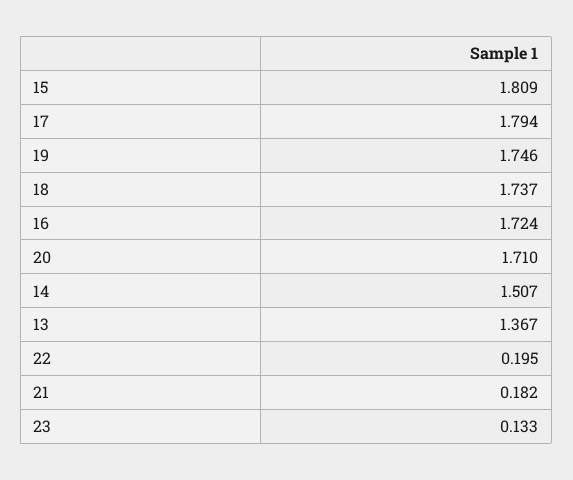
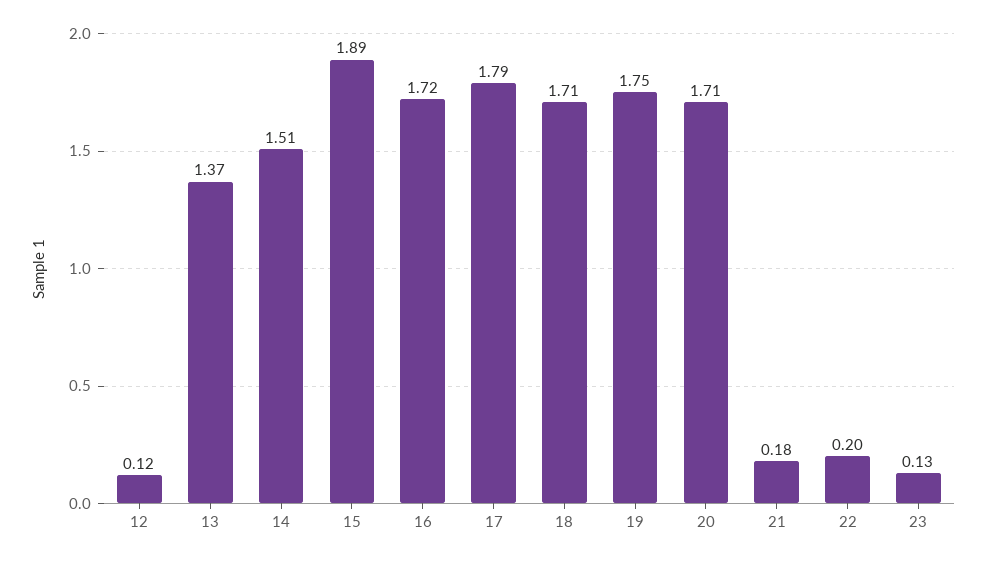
15: 1.809 -> 1.89
18: 1.737 -> 1.71
12: none -> 0.12

